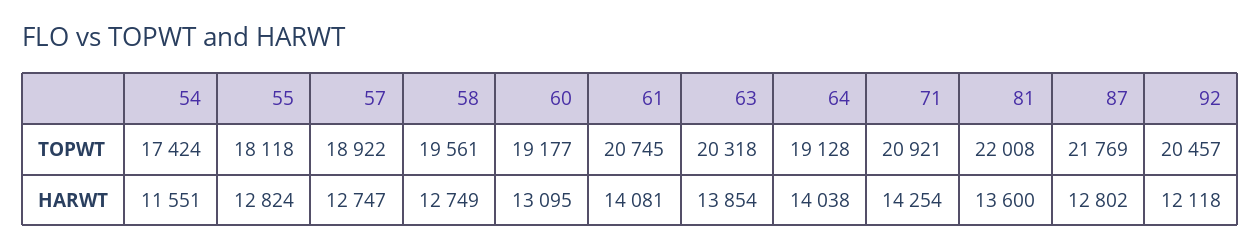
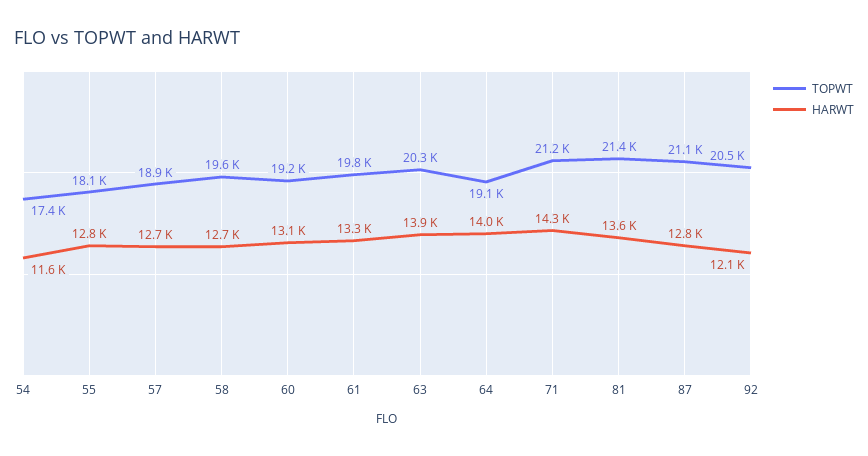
TOPWT, 61: 20745 -> 19800
TOPWT, 71: 20921 -> 21200
TOPWT, 81: 22008 -> 21400
TOPWT, 87: 21769 -> 21100
HARWT, 61: 14081 -> 13300

